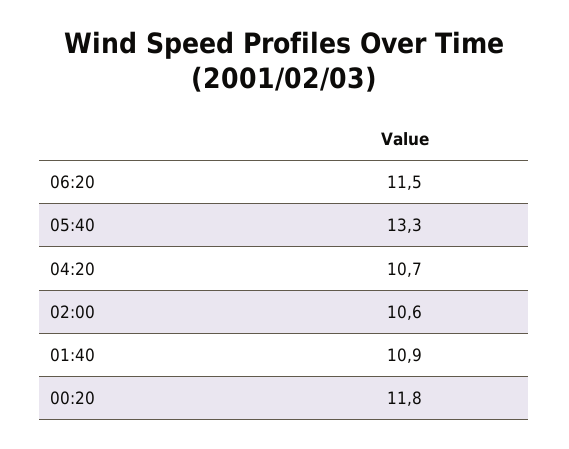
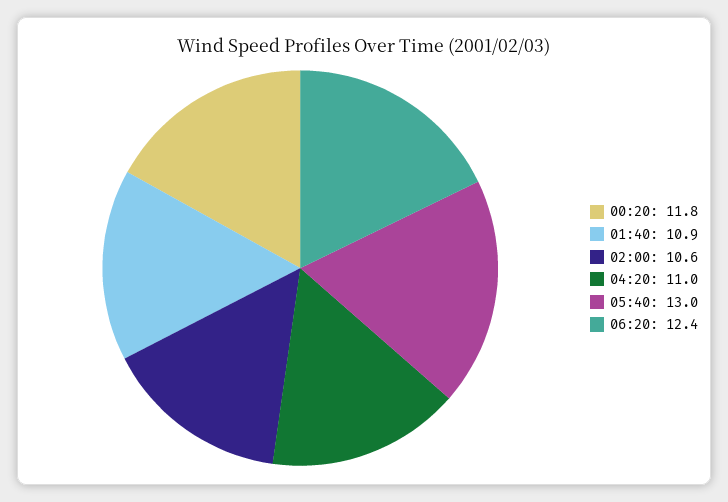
06:20: 11.5 -> 12.4
05:40: 13.3 -> 13
04:20: 10.7 -> 11

